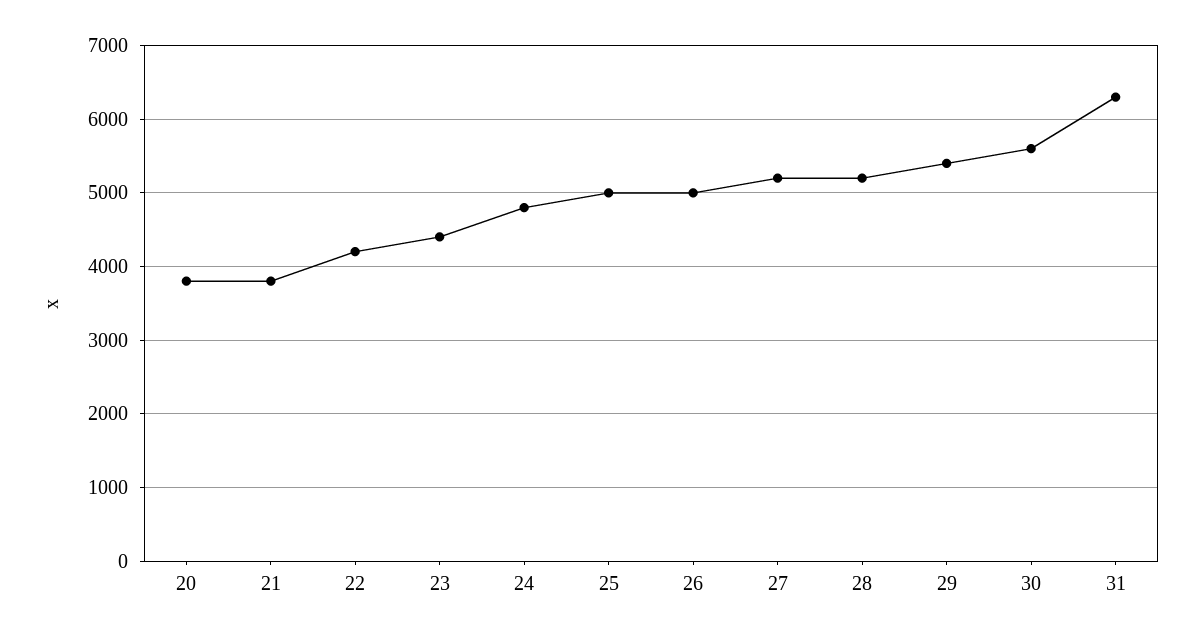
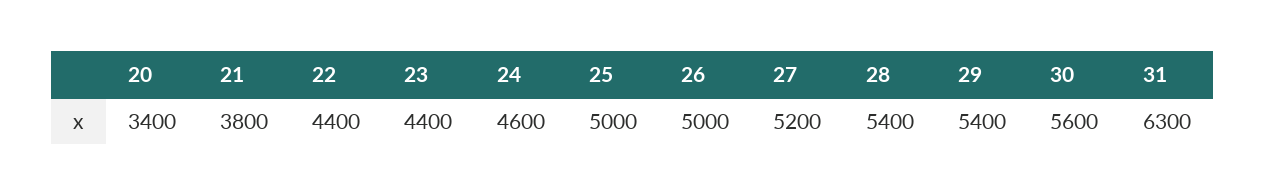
20: 3800 -> 3400
22: 4200 -> 4400
24: 4800 -> 4600
28: 5200 -> 5400

